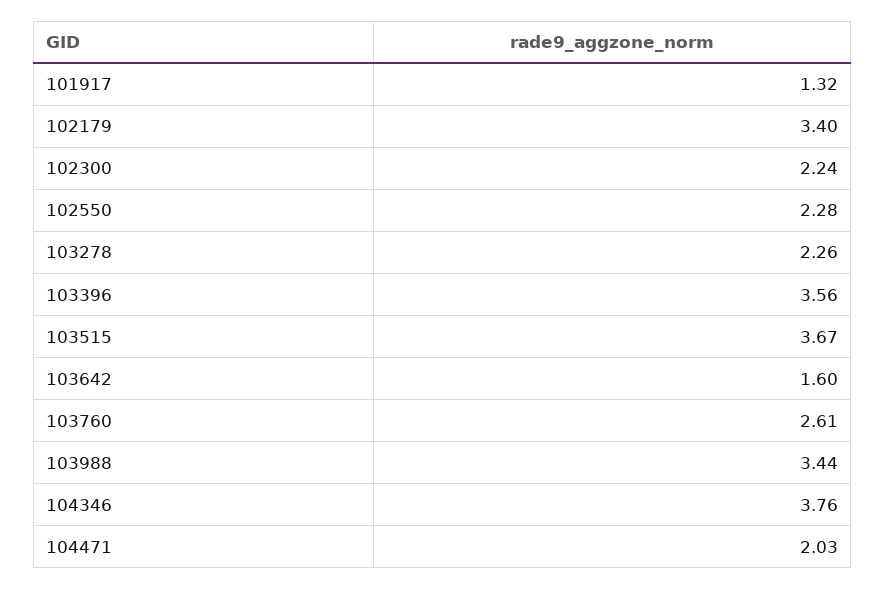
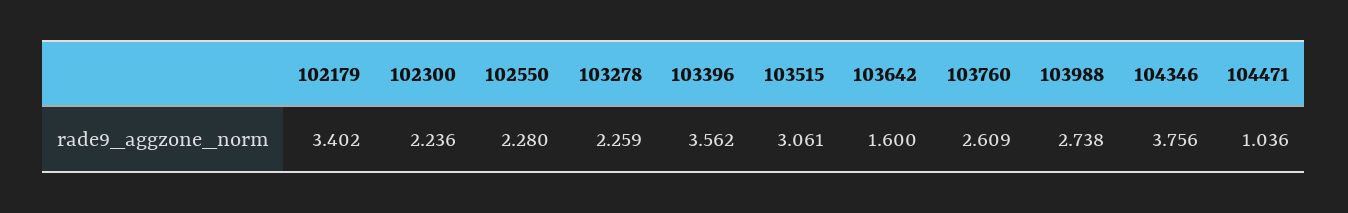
101917: 1.32 -> none
103515: 3.67 -> 3.061
103988: 3.44 -> 2.738
104471: 2.03 -> 1.036

